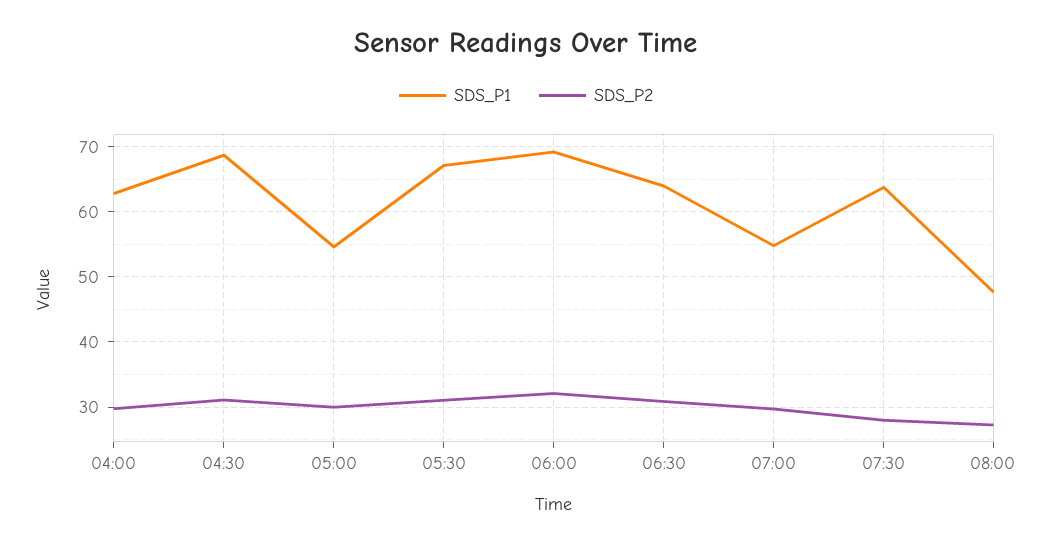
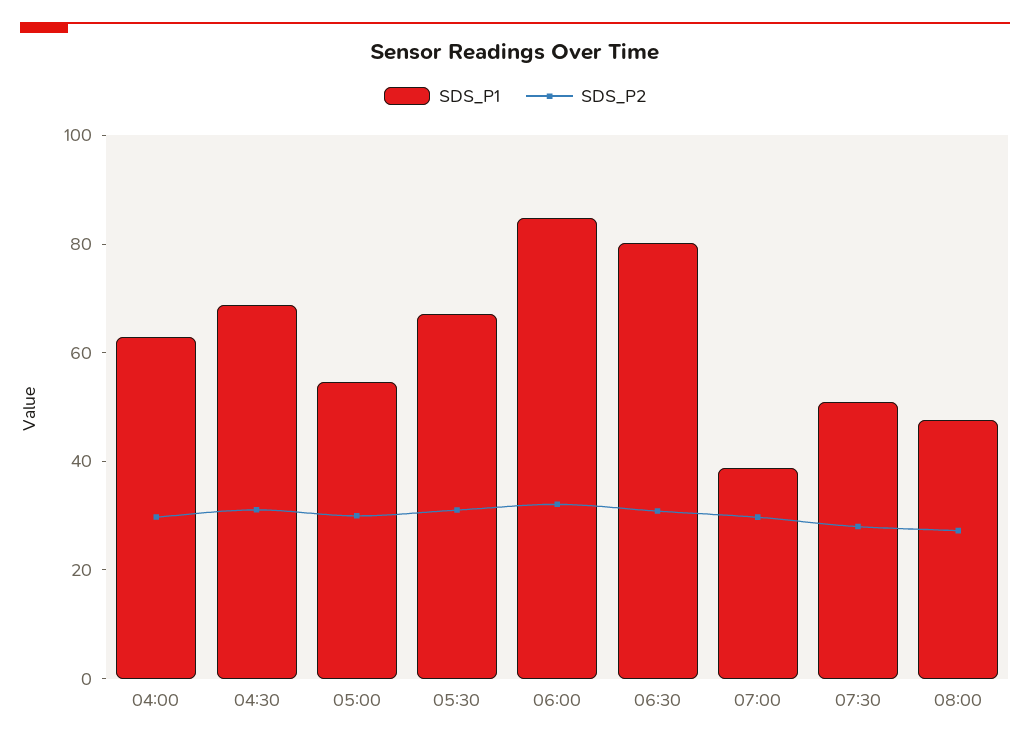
SDS_P1, 06:00: 69 -> 85
SDS_P1, 06:30: 64 -> 80
SDS_P1, 07:00: 55 -> 40
SDS_P1, 07:30: 64 -> 50

